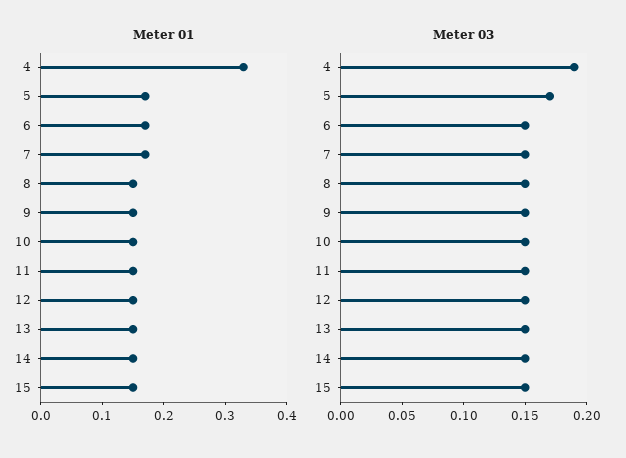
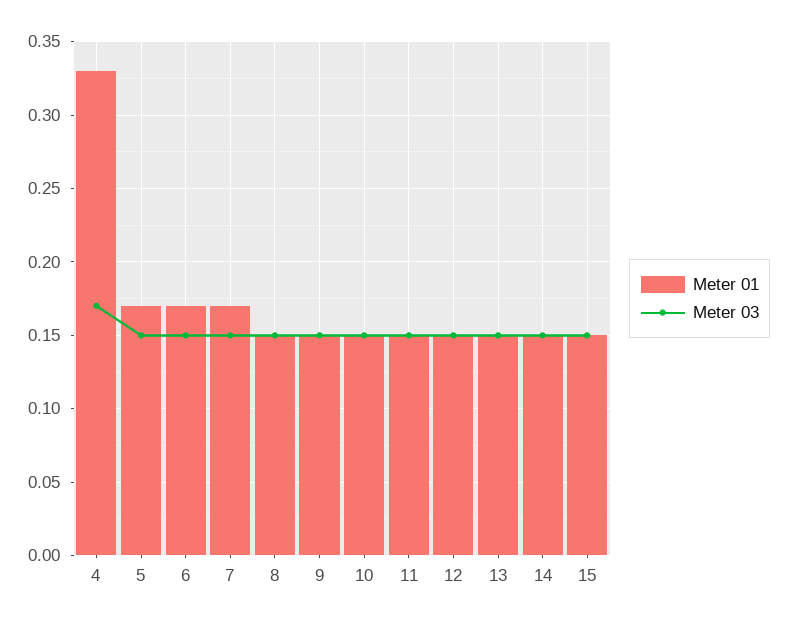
Meter 03, 4: 0.19 -> 0.17
Meter 03, 5: 0.17 -> 0.15

